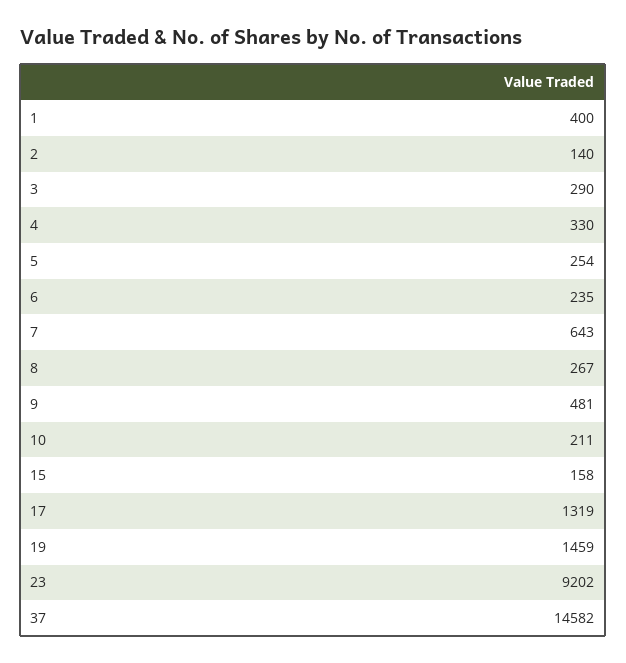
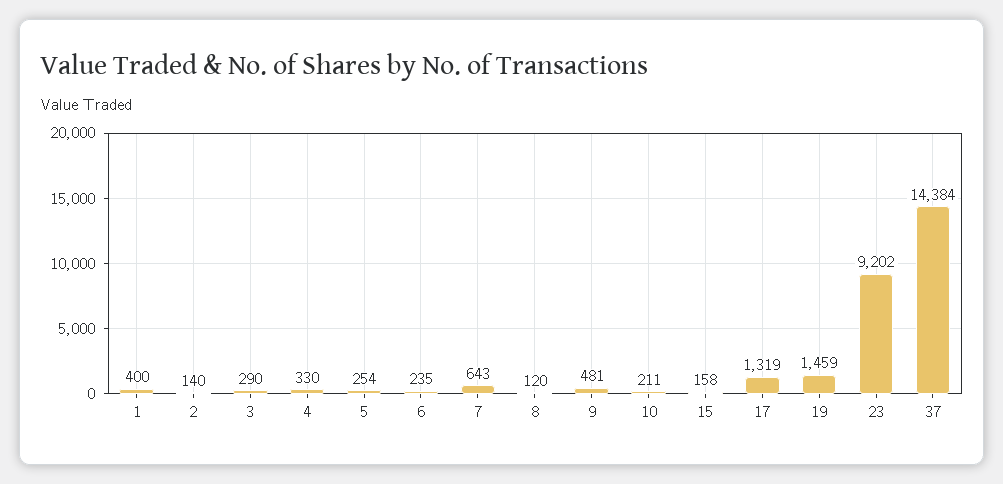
8: 267 -> 120
37: 14582 -> 14384

